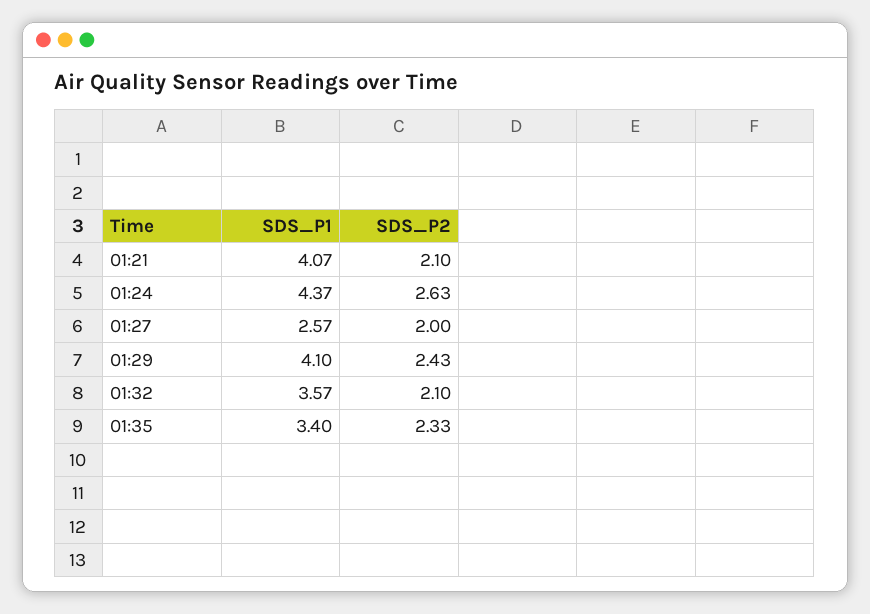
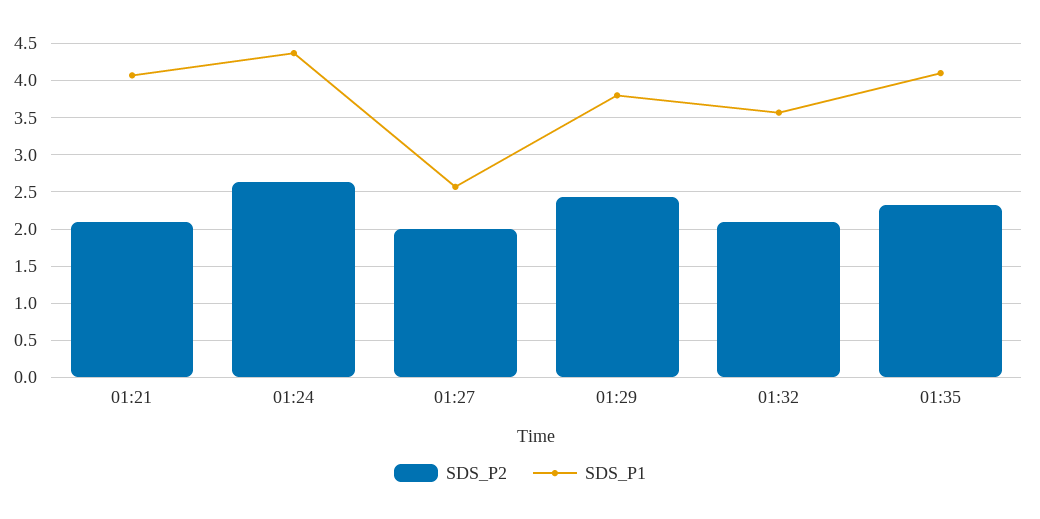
SDS_P1, 01:29: 4.1 -> 3.8
SDS_P1, 01:35: 3.4 -> 4.1

